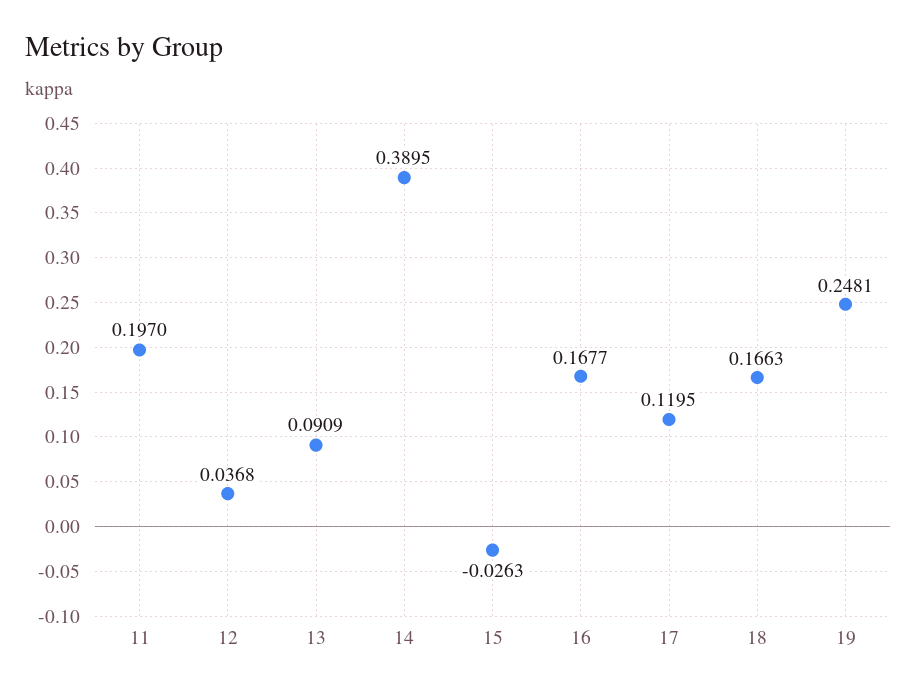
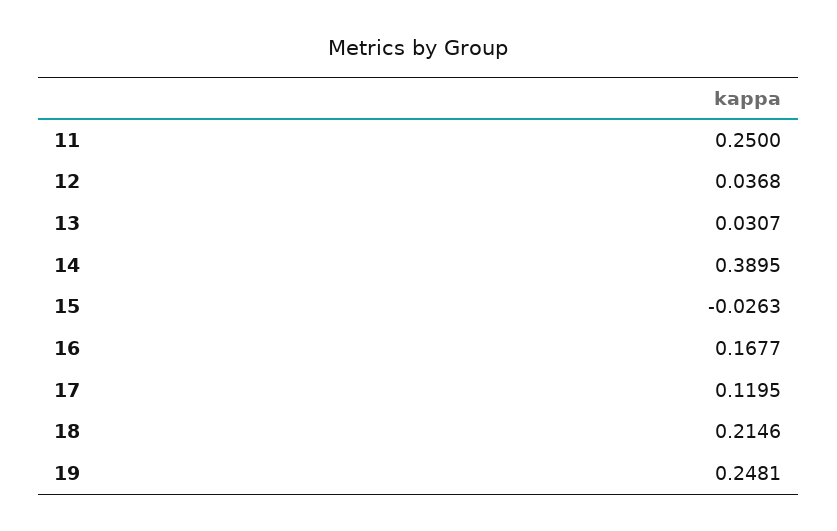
11: 0.197 -> 0.25
13: 0.0909 -> 0.0307
18: 0.1663 -> 0.2146

